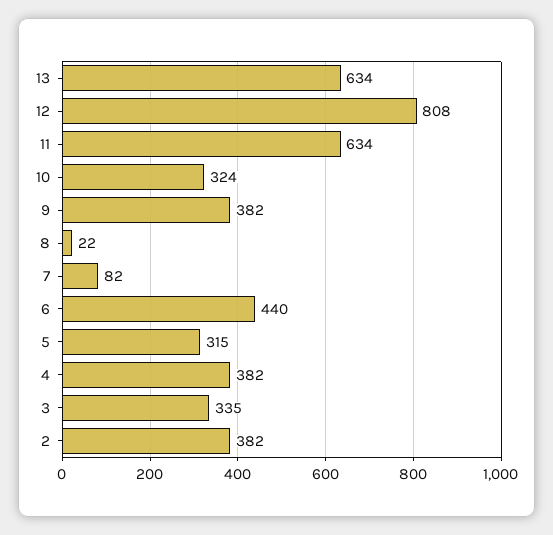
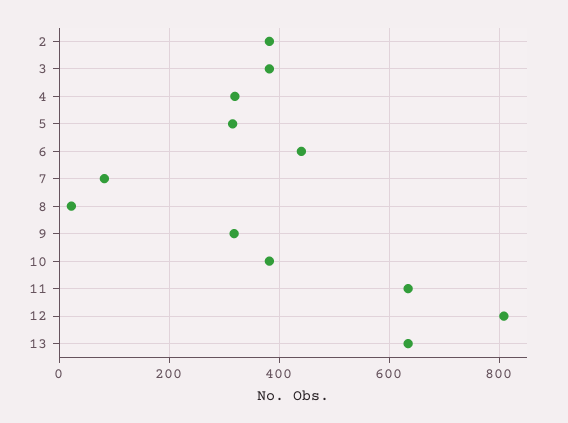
10: 324 -> 380
9: 382 -> 320
4: 382 -> 320
3: 335 -> 380

